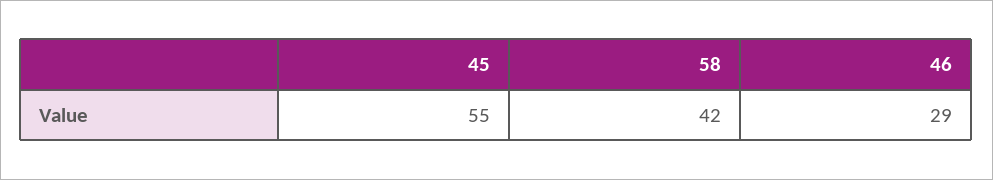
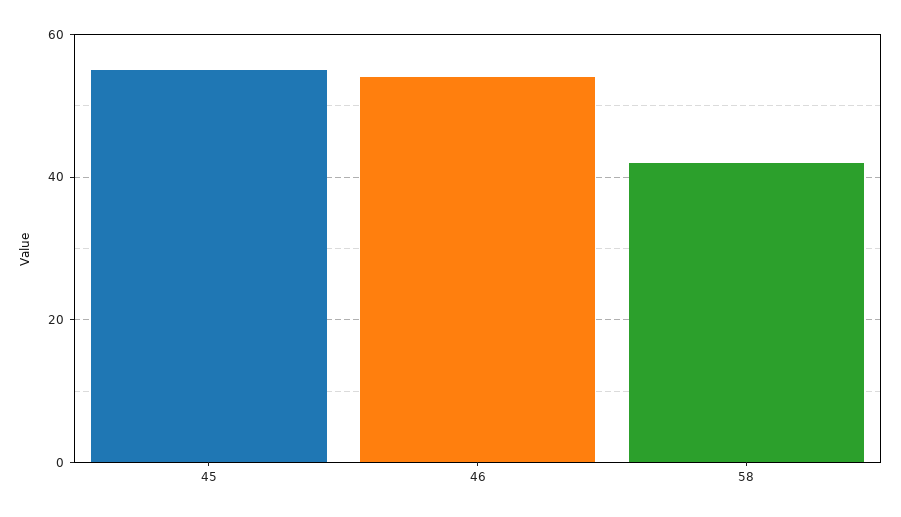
46: 29 -> 55

